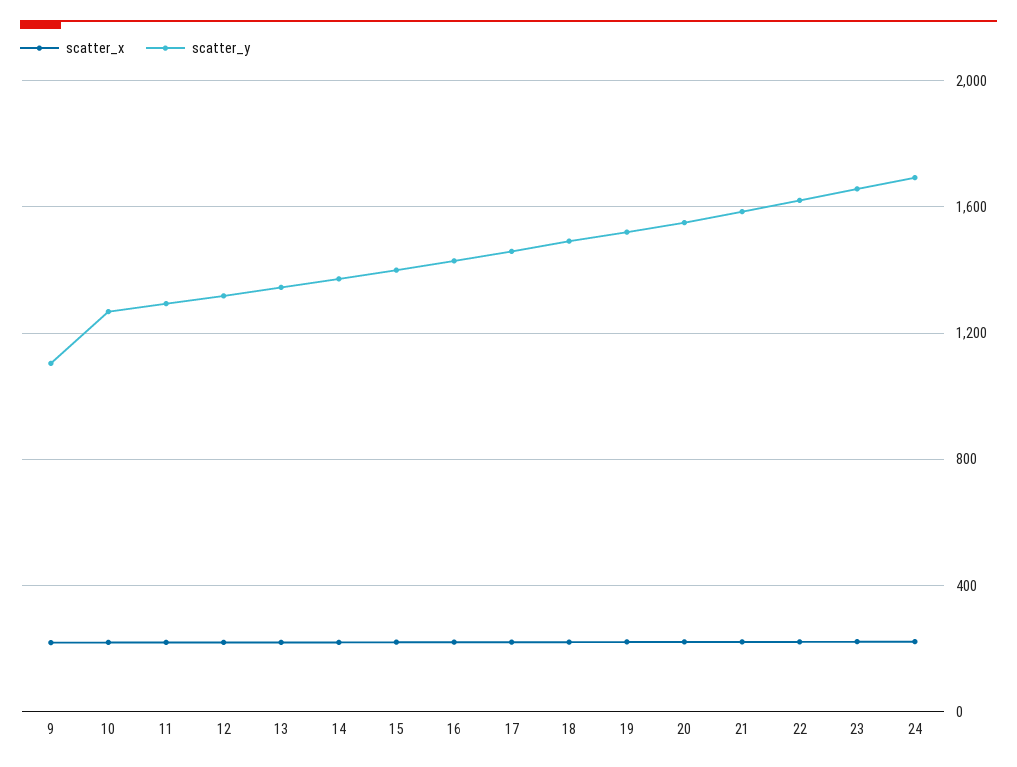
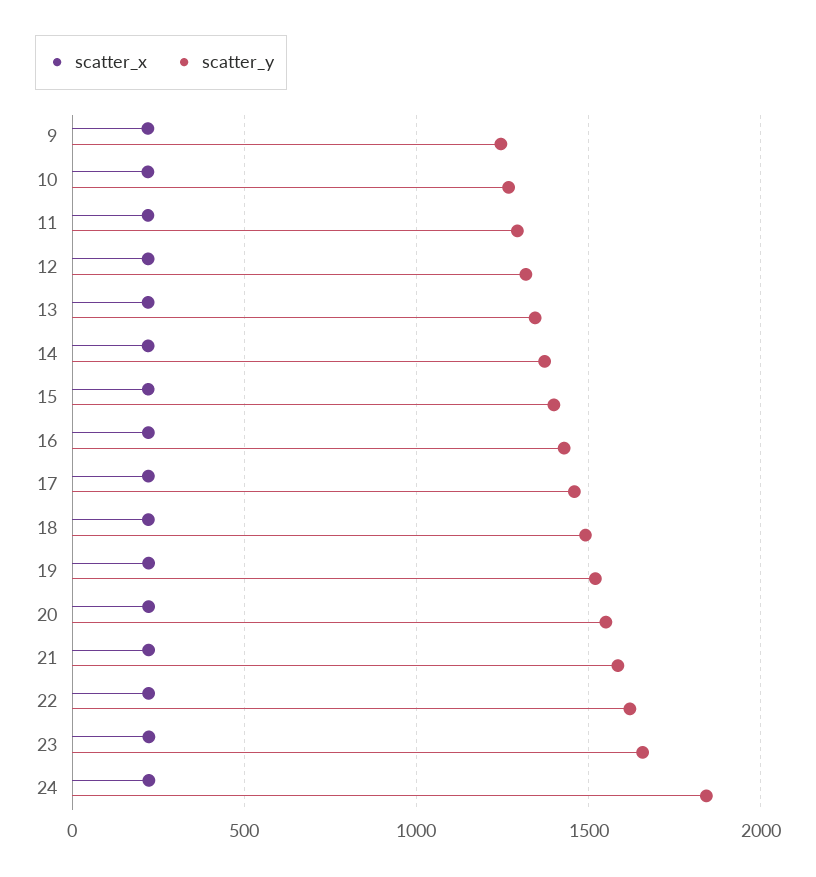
scatter_y, 9: 1100 -> 1250
scatter_y, 24: 1700 -> 1850

